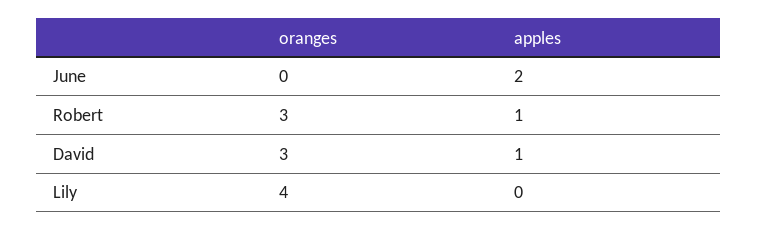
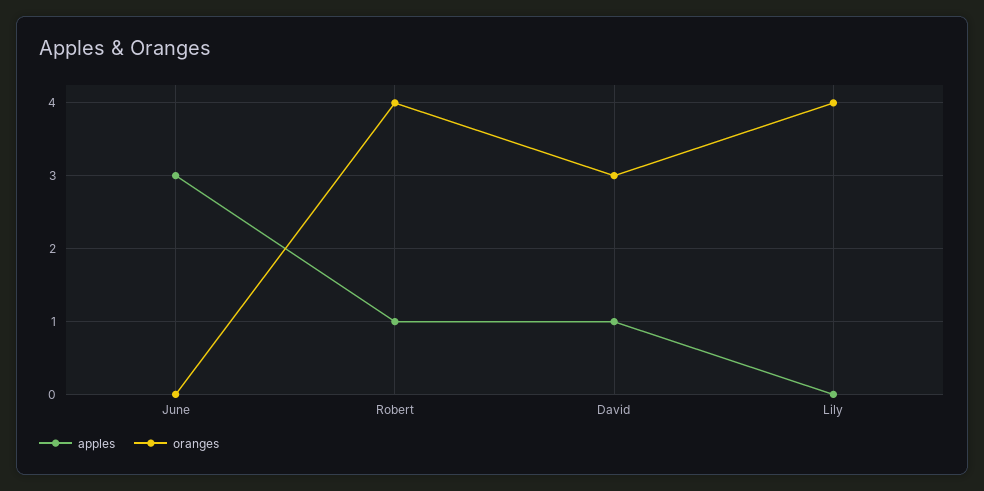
apples, June: 2 -> 3
oranges, Robert: 3 -> 4

